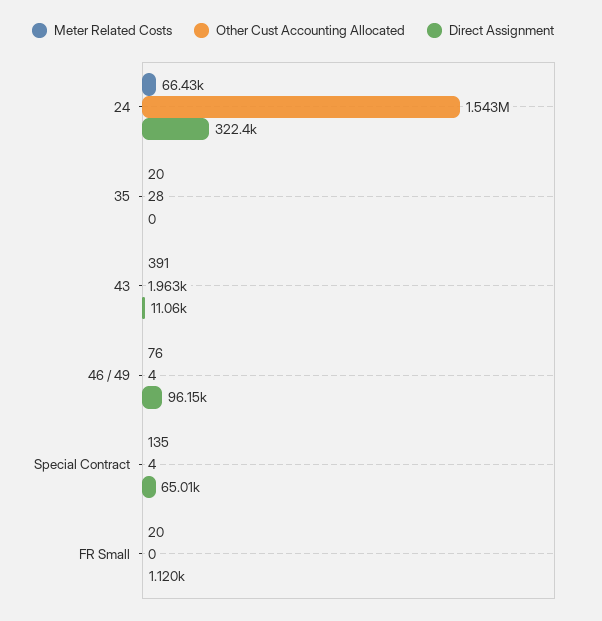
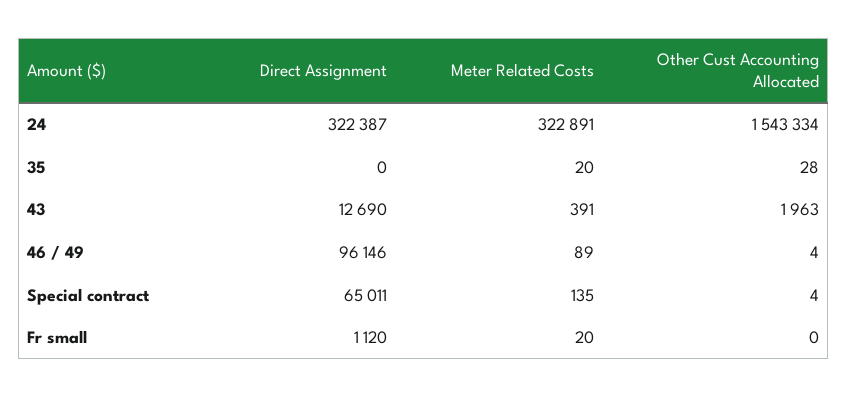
Meter Related Costs, 24: 66430 -> 322891
Direct Assignment, 43: 11060 -> 12690
Meter Related Costs, 46 / 49: 76 -> 89

